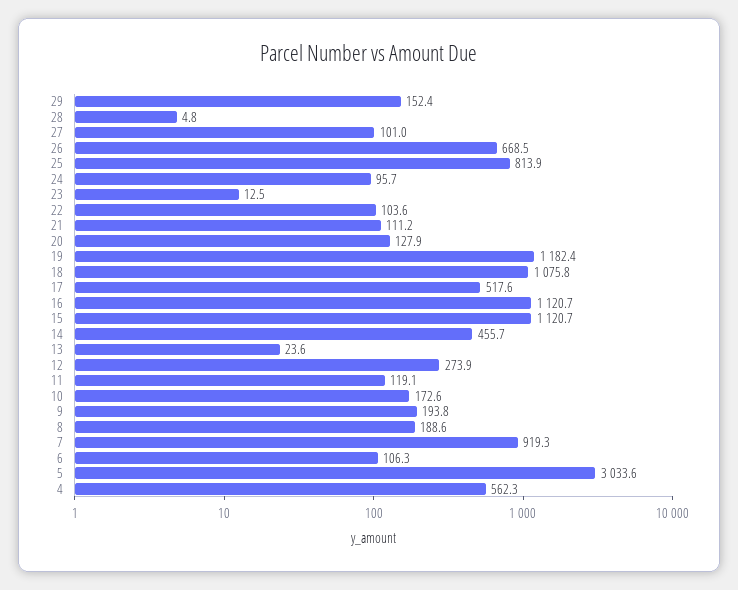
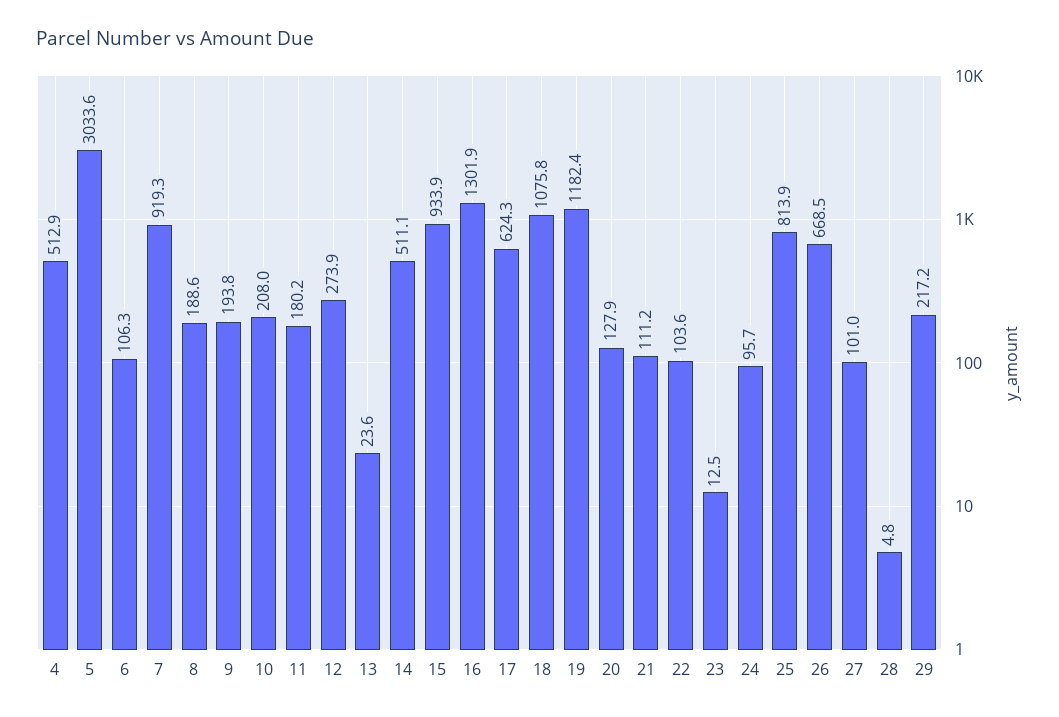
29: 152.4 -> 217.2
17: 517.6 -> 624.3
16: 1120.7 -> 1301.9
15: 1120.7 -> 933.9
14: 455.7 -> 511.1
11: 119.1 -> 180.2
10: 172.6 -> 208
4: 562.3 -> 512.9

